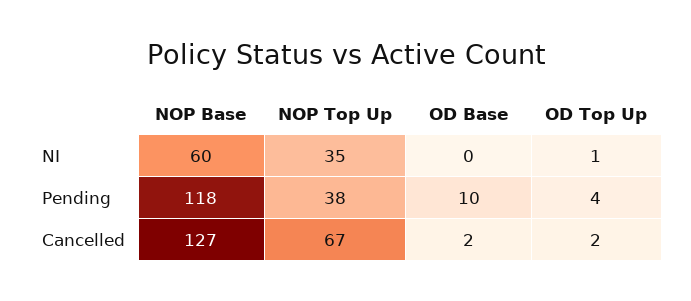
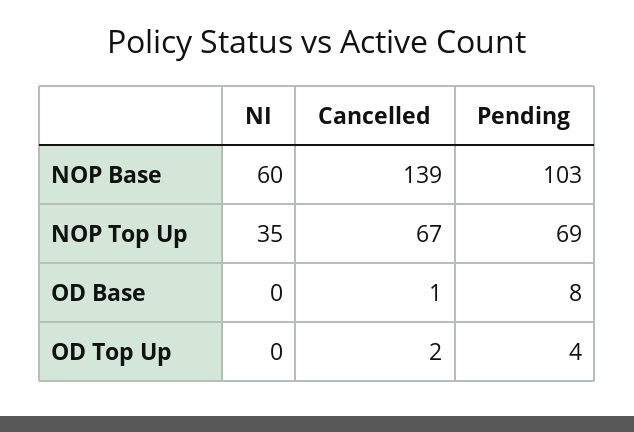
OD Top Up, NI: 1 -> 0
NOP Base, Pending: 118 -> 103
NOP Top Up, Pending: 38 -> 69
OD Base, Pending: 10 -> 8
NOP Base, Cancelled: 127 -> 139
OD Base, Cancelled: 2 -> 1

